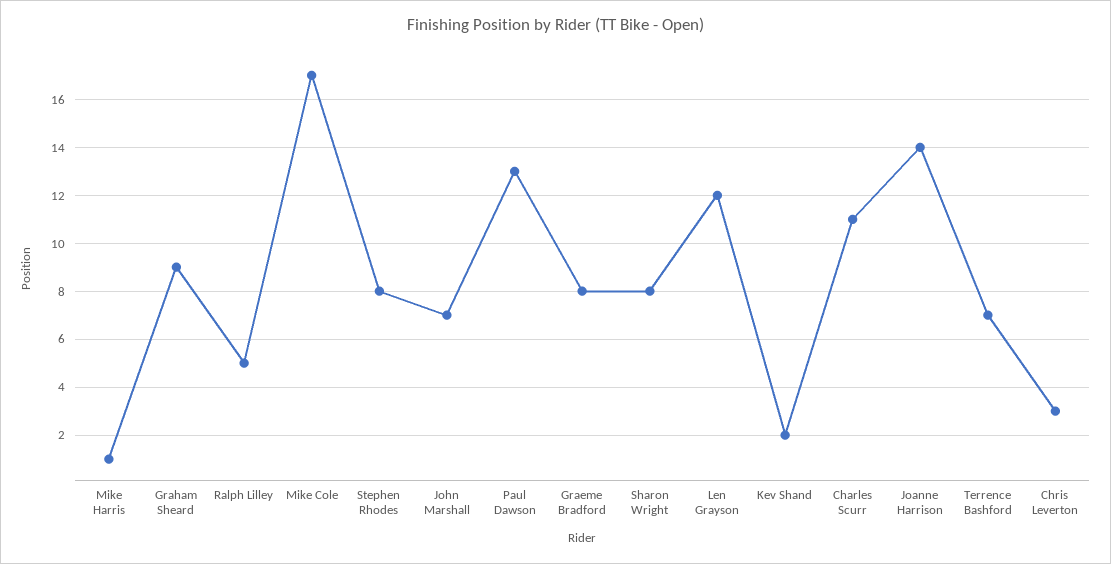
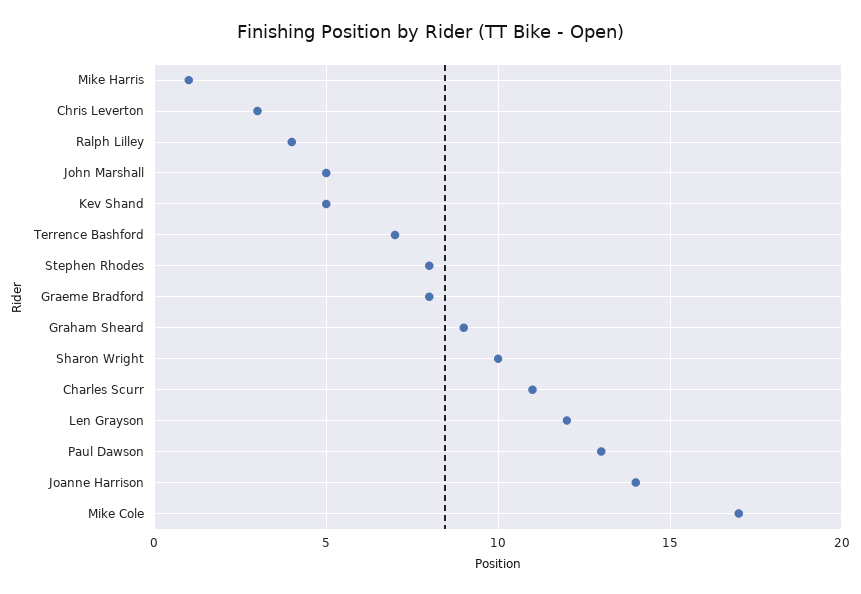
Ralph Lilley: 5 -> 4
John Marshall: 7 -> 5
Sharon Wright: 8 -> 10
Kev Shand: 2 -> 5

